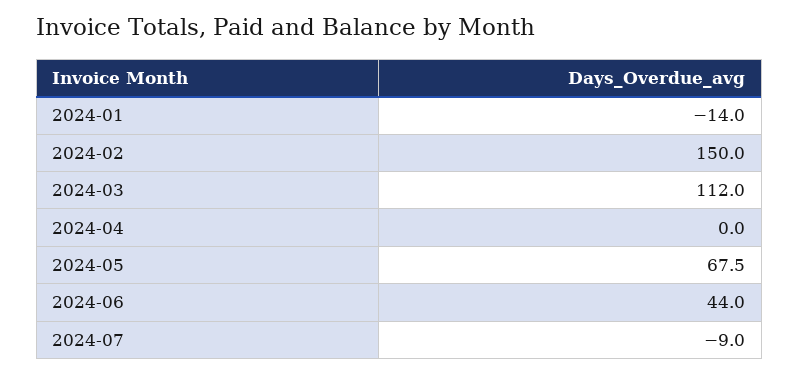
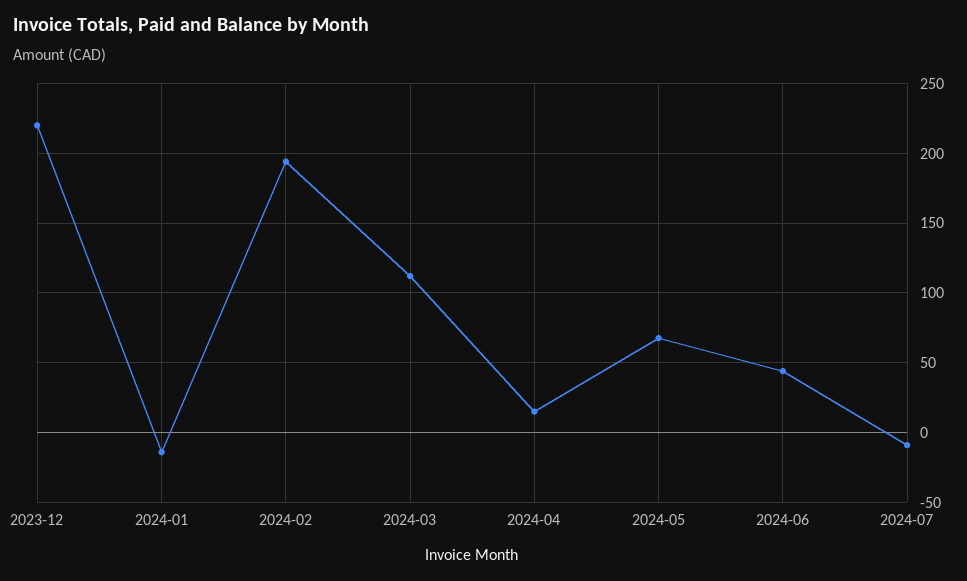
2024-02: 150 -> 195
2024-04: 0 -> 15
2023-12: none -> 220

